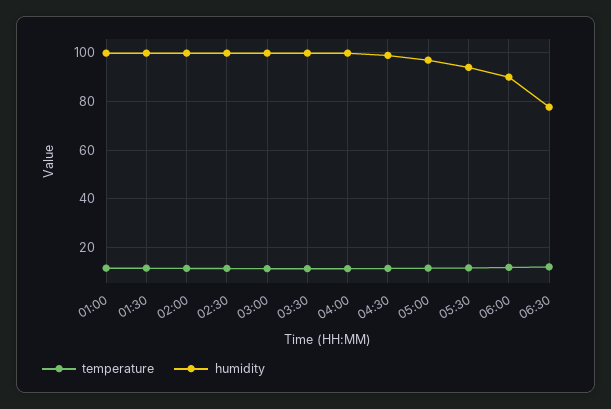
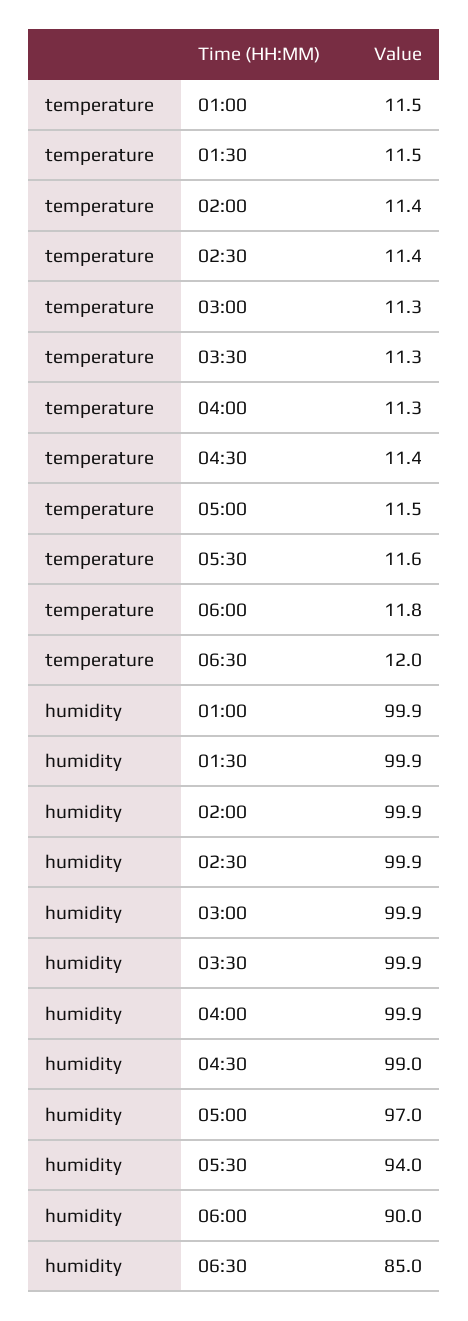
humidity, 06:30: 77.5 -> 85

